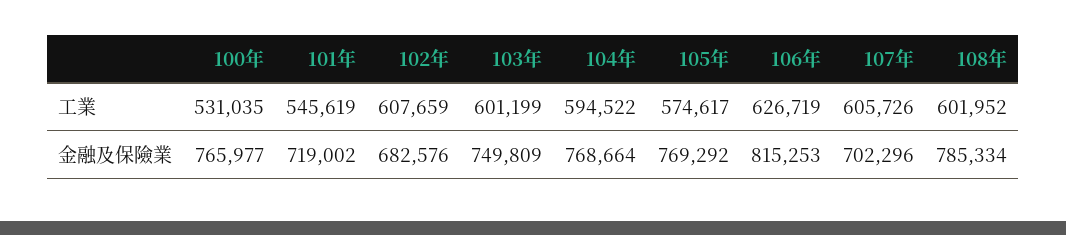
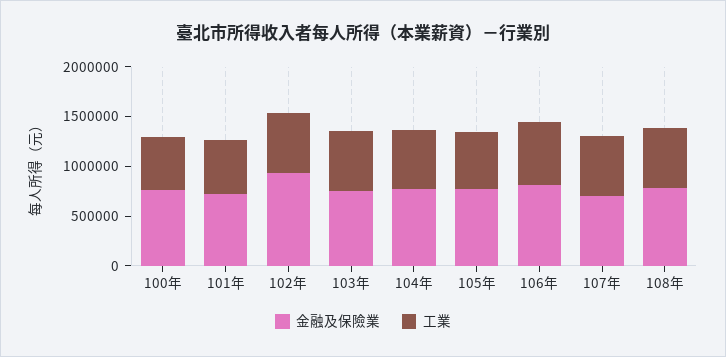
金融及保險業, 102年: 682576 -> 900000

